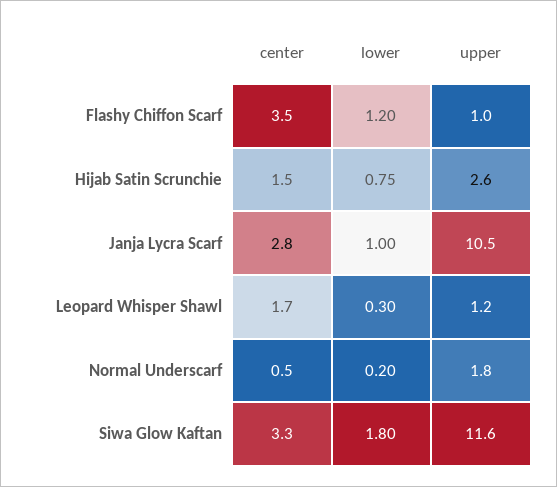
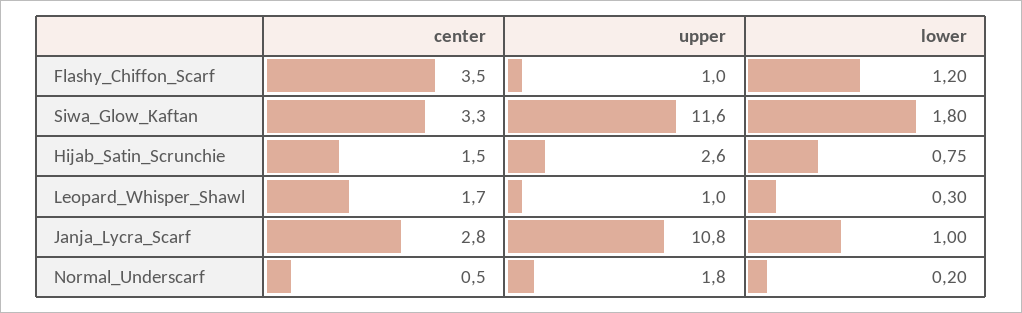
upper, Janja Lycra Scarf: 10.5 -> 10.8
upper, Leopard Whisper Shawl: 1.2 -> 1

